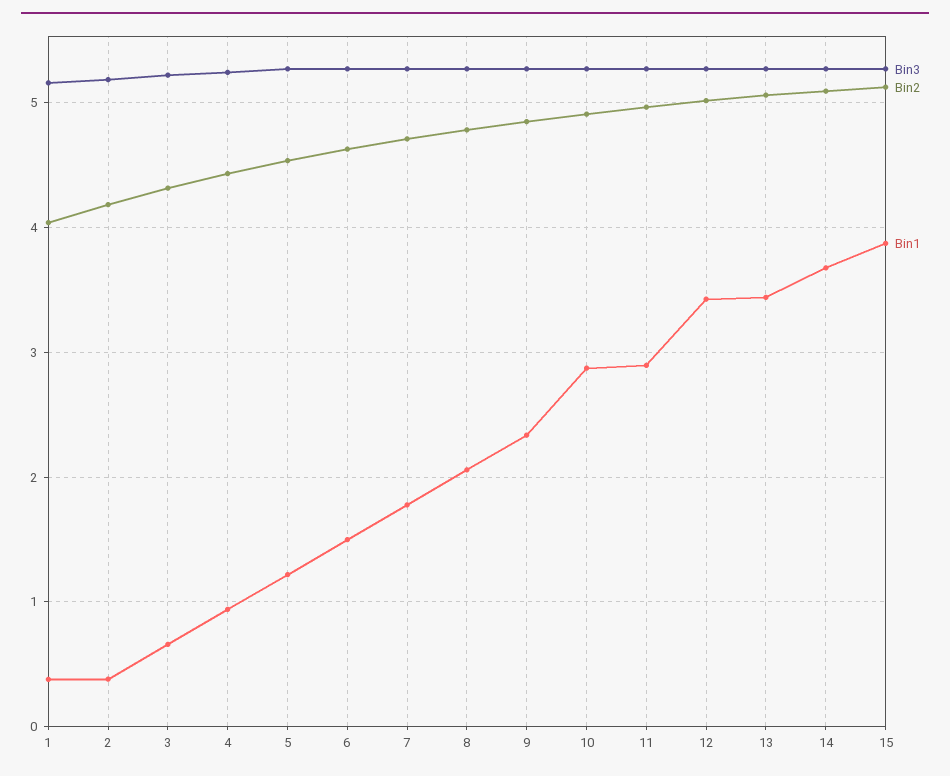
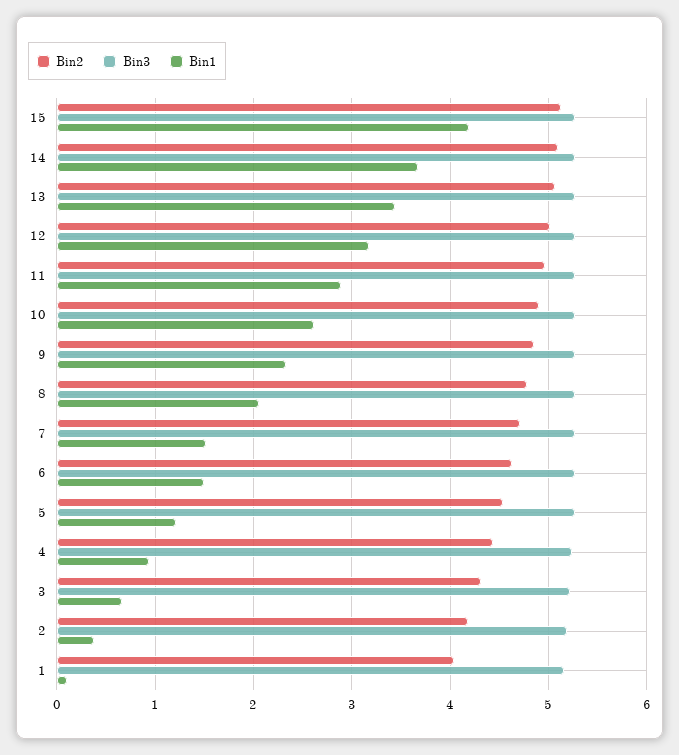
Bin1, 1: 0.4 -> 0.1
Bin1, 7: 1.8 -> 1.5
Bin1, 10: 2.9 -> 2.6
Bin1, 12: 3.4 -> 3.2
Bin1, 15: 3.9 -> 4.2

